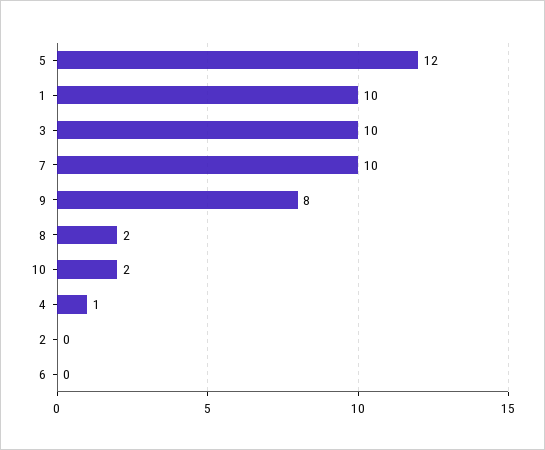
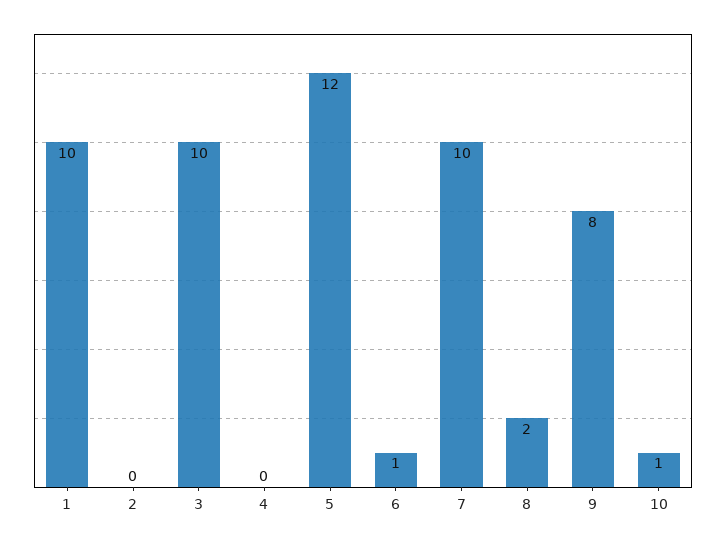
10: 2 -> 1
4: 1 -> 0
6: 0 -> 1

